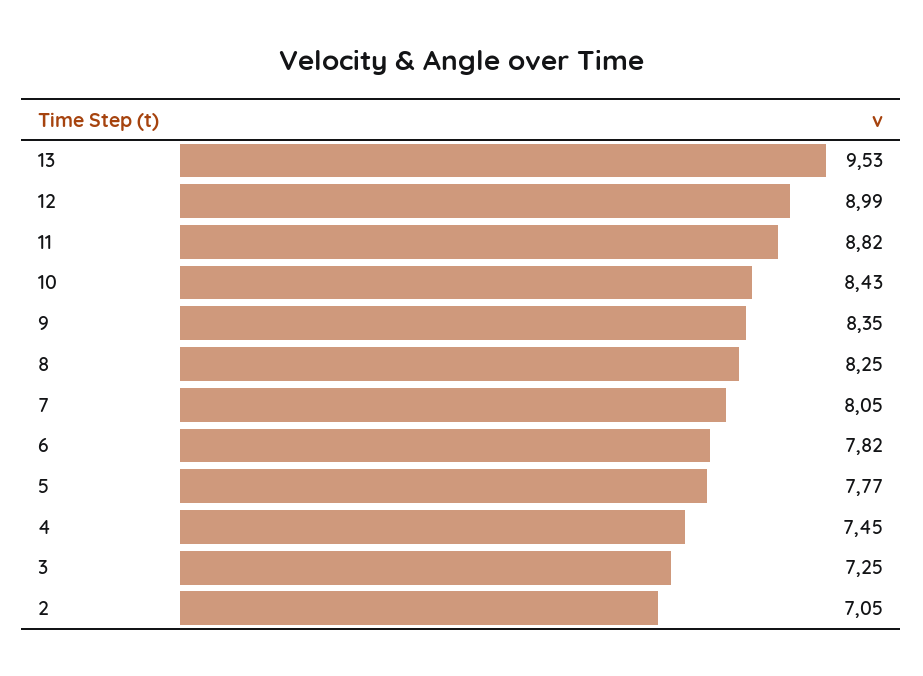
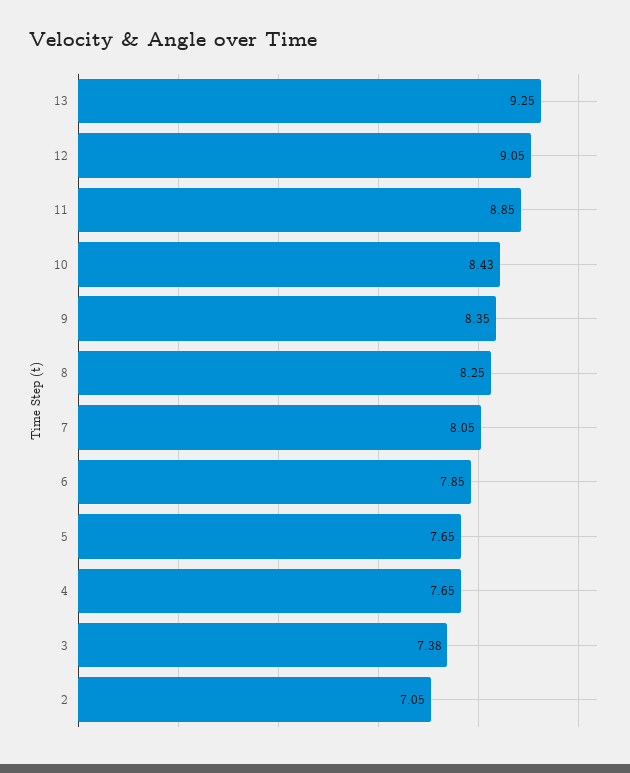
13: 9.53 -> 9.25
12: 8.99 -> 9.05
11: 8.82 -> 8.85
6: 7.82 -> 7.85
5: 7.77 -> 7.65
4: 7.45 -> 7.65
3: 7.25 -> 7.38

